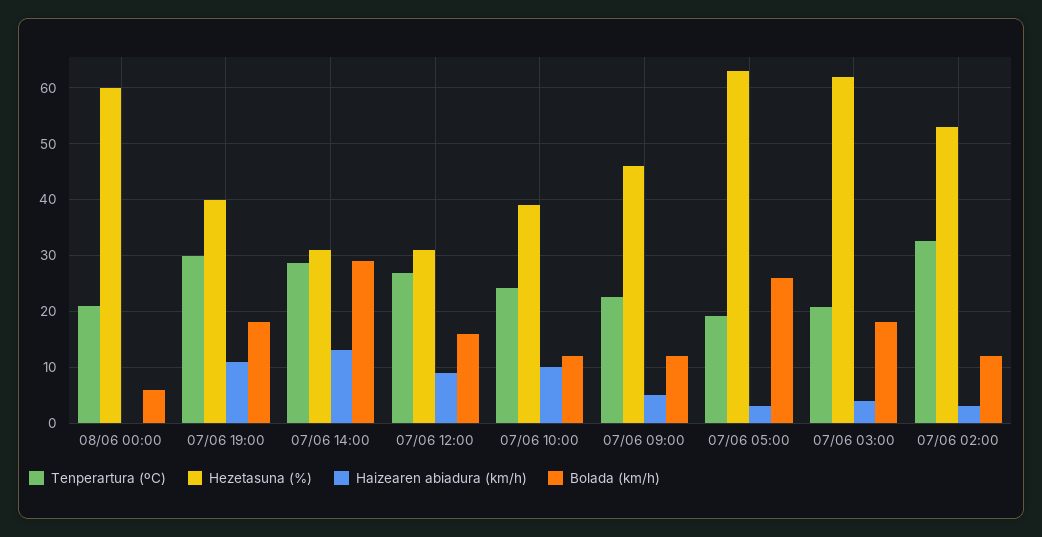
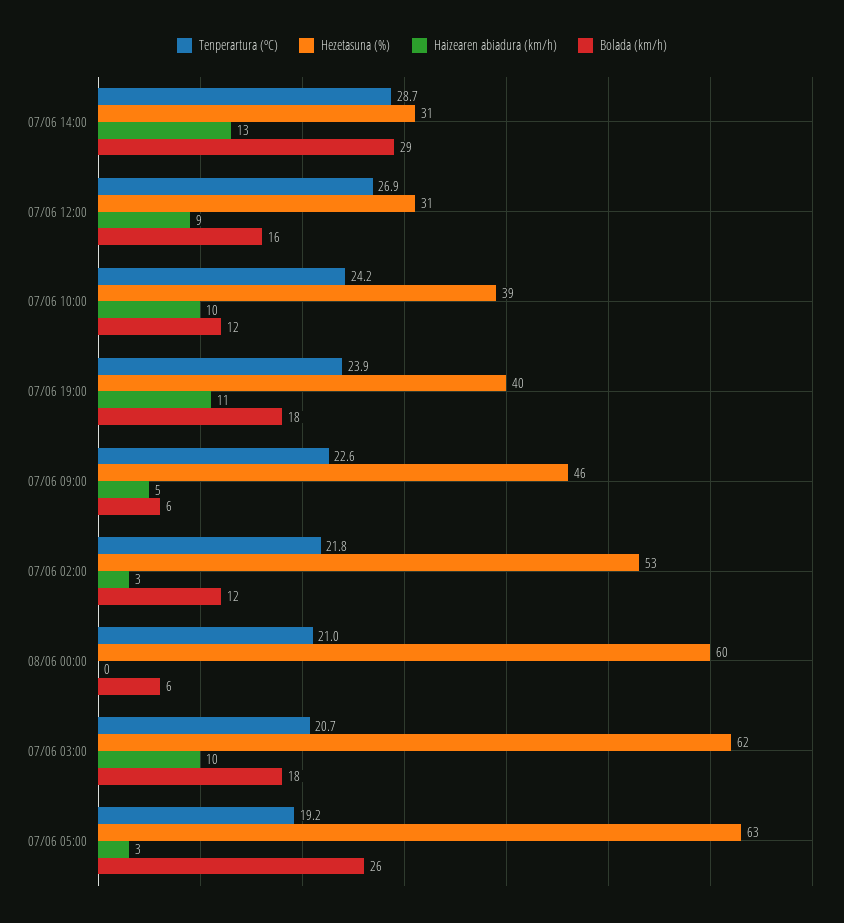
Tenperartura (ºC), 07/06 19:00: 30 -> 23.9
Bolada (km/h), 07/06 09:00: 12 -> 6
Haizearen abiadura (km/h), 07/06 03:00: 4 -> 10
Tenperartura (ºC), 07/06 02:00: 32 -> 21.8

